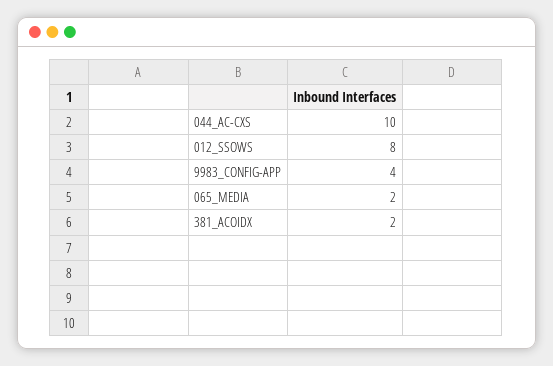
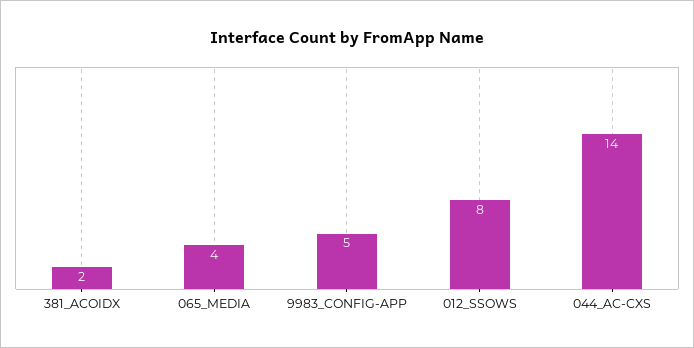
044_AC-CXS: 10 -> 14
9983_CONFIG-APP: 4 -> 5
065_MEDIA: 2 -> 4

